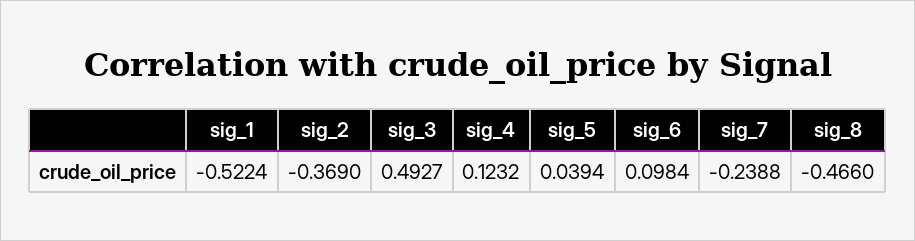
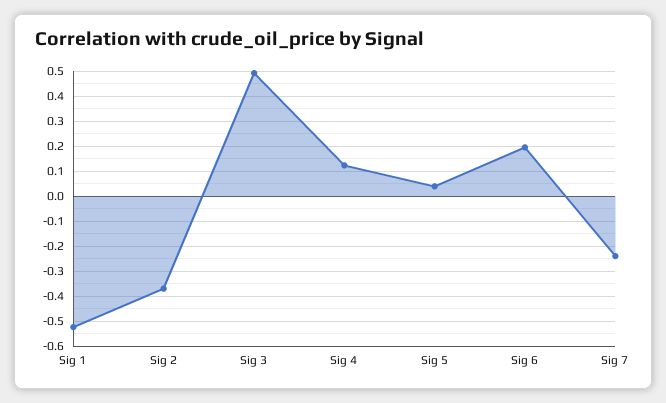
sig_6: 0.0984 -> 0.2
sig_8: -0.466 -> none

